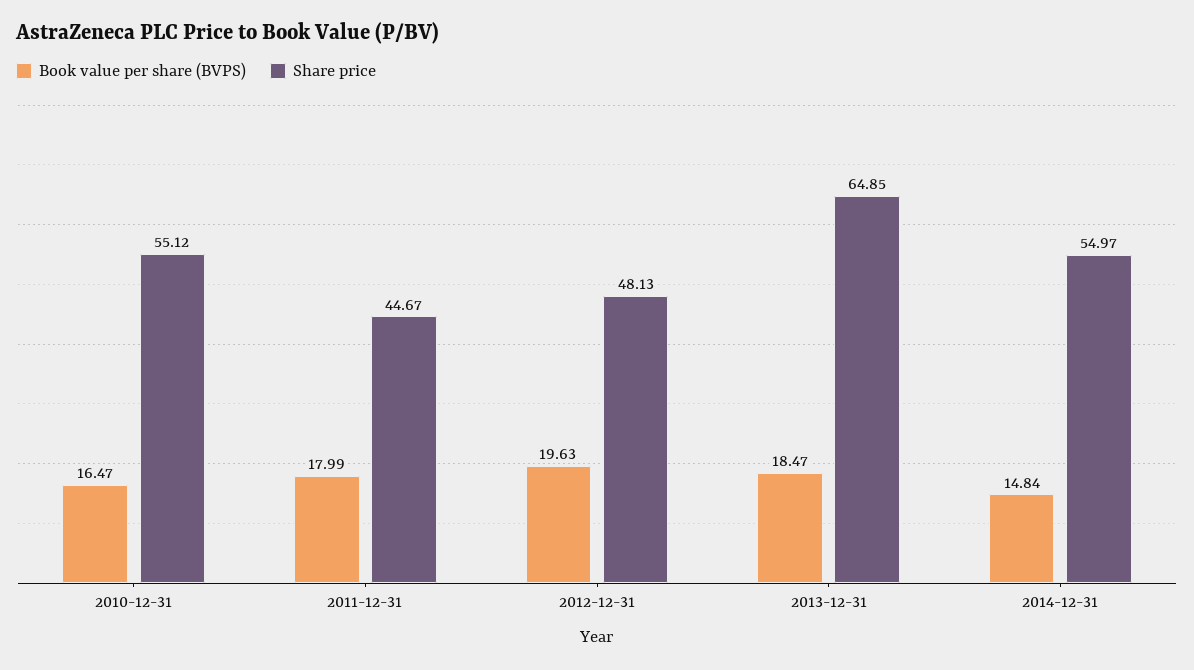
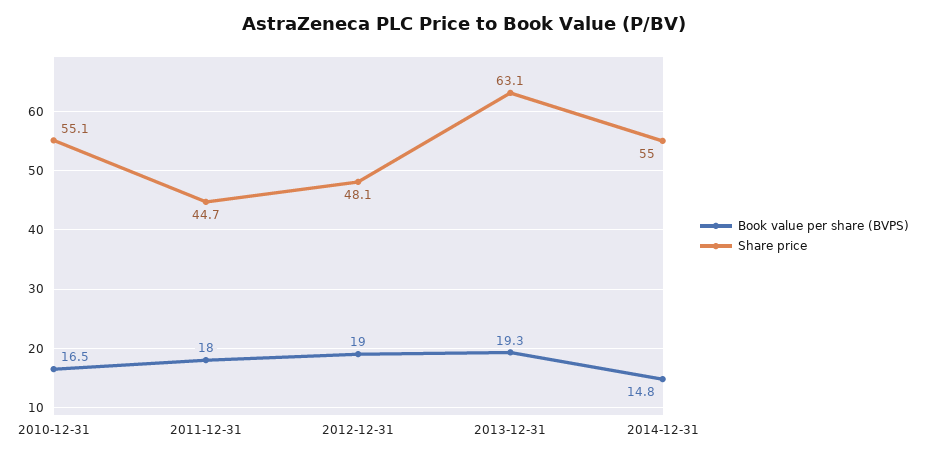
Book value per share (BVPS), 2012-12-31: 19.63 -> 19
Book value per share (BVPS), 2013-12-31: 18.47 -> 19.3
Share price, 2013-12-31: 64.85 -> 63.1

